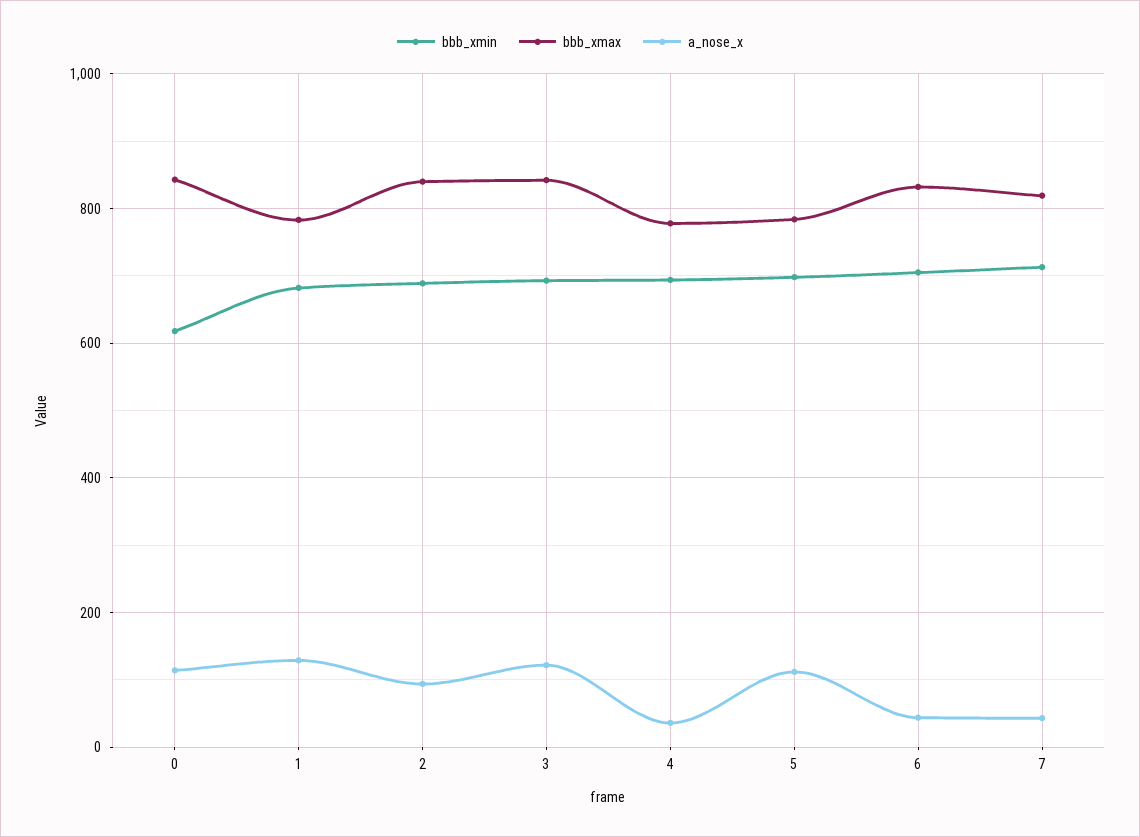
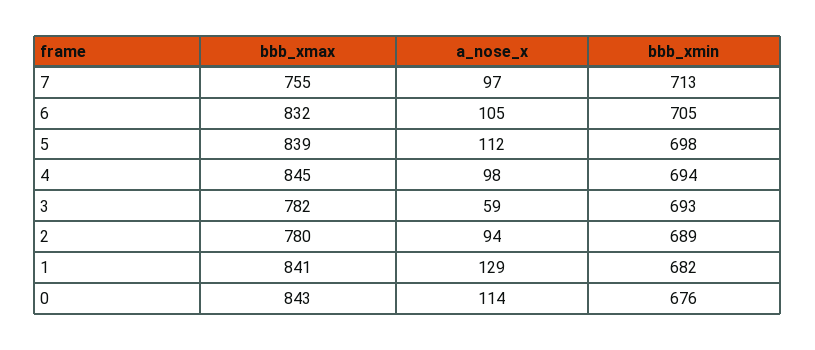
bbb_xmin, 0: 620 -> 676
bbb_xmax, 1: 780 -> 841
bbb_xmax, 2: 840 -> 780
bbb_xmax, 3: 840 -> 782
a_nose_x, 3: 120 -> 59
bbb_xmax, 4: 780 -> 845
a_nose_x, 4: 40 -> 98
bbb_xmax, 5: 780 -> 839
a_nose_x, 6: 40 -> 105
bbb_xmax, 7: 820 -> 755
a_nose_x, 7: 40 -> 97

